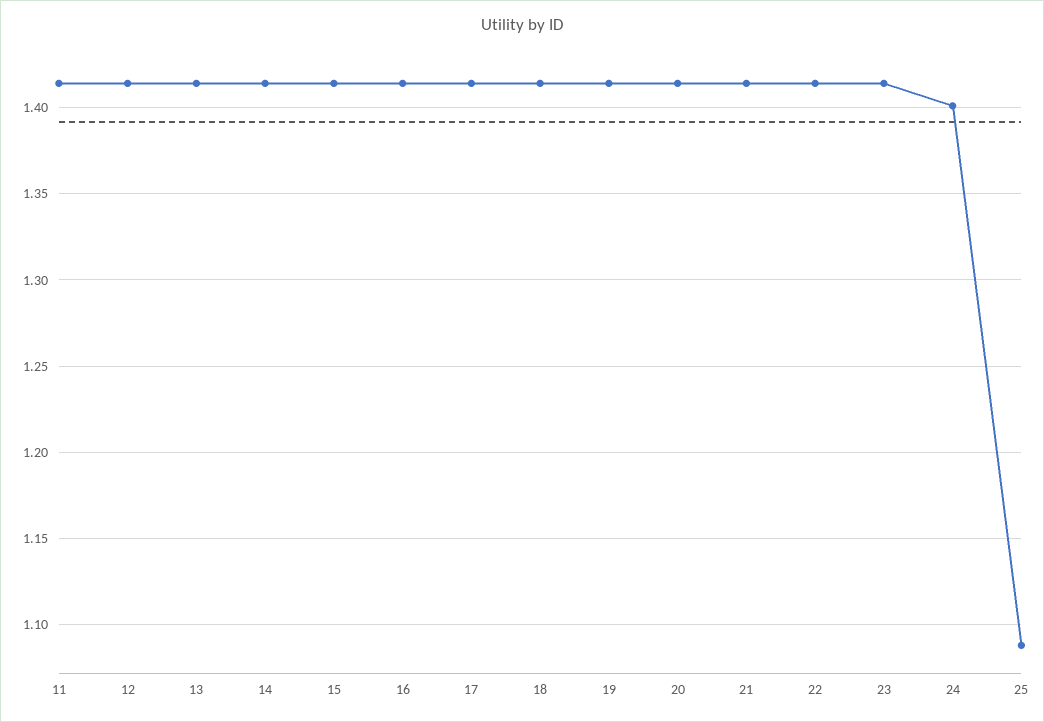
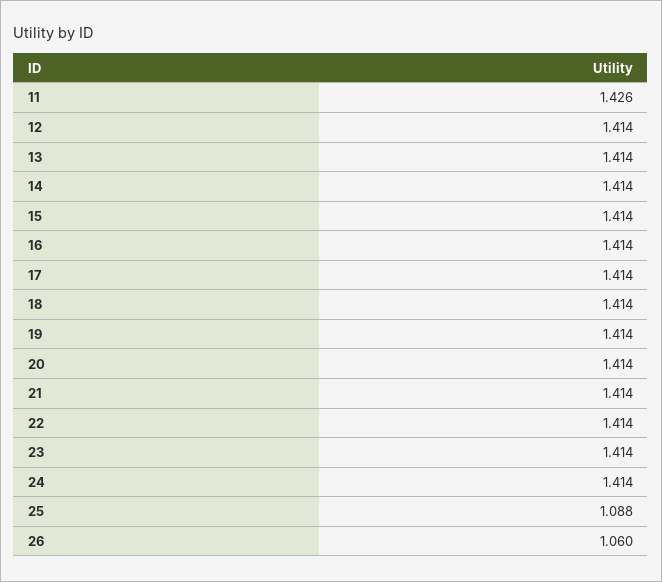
11: 1.415 -> 1.426
24: 1.4 -> 1.414
26: none -> 1.06

